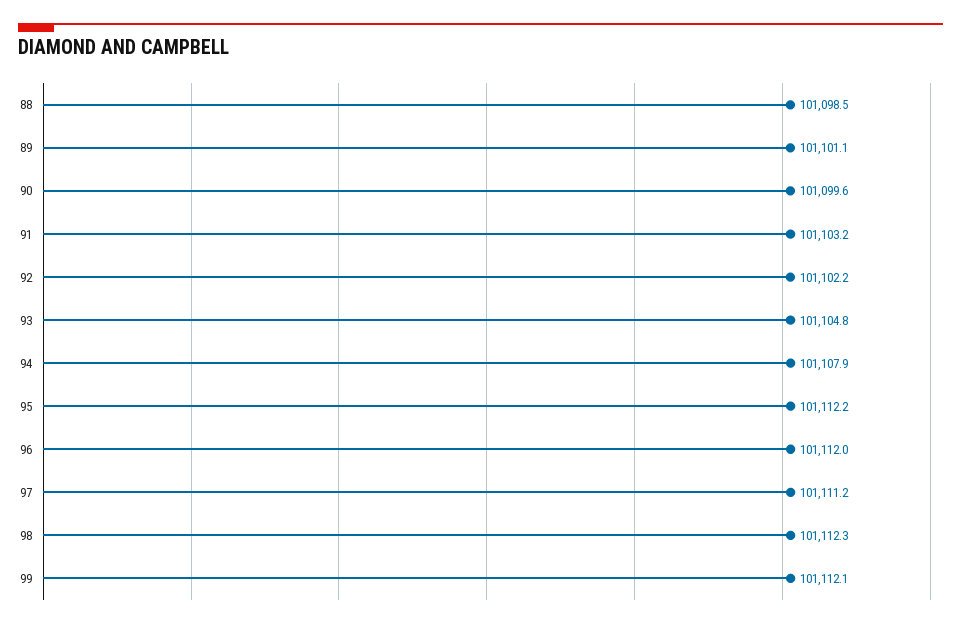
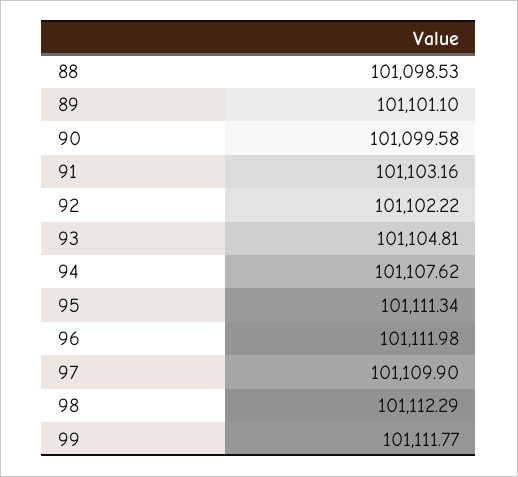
94: 101107.9 -> 101107.62
95: 101112.2 -> 101111.34
97: 101111.2 -> 101109.9
99: 101112.1 -> 101111.77

